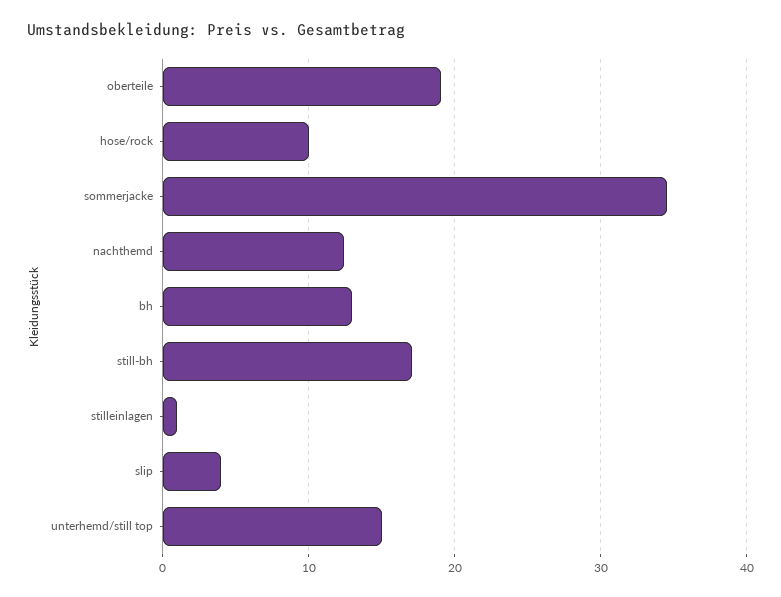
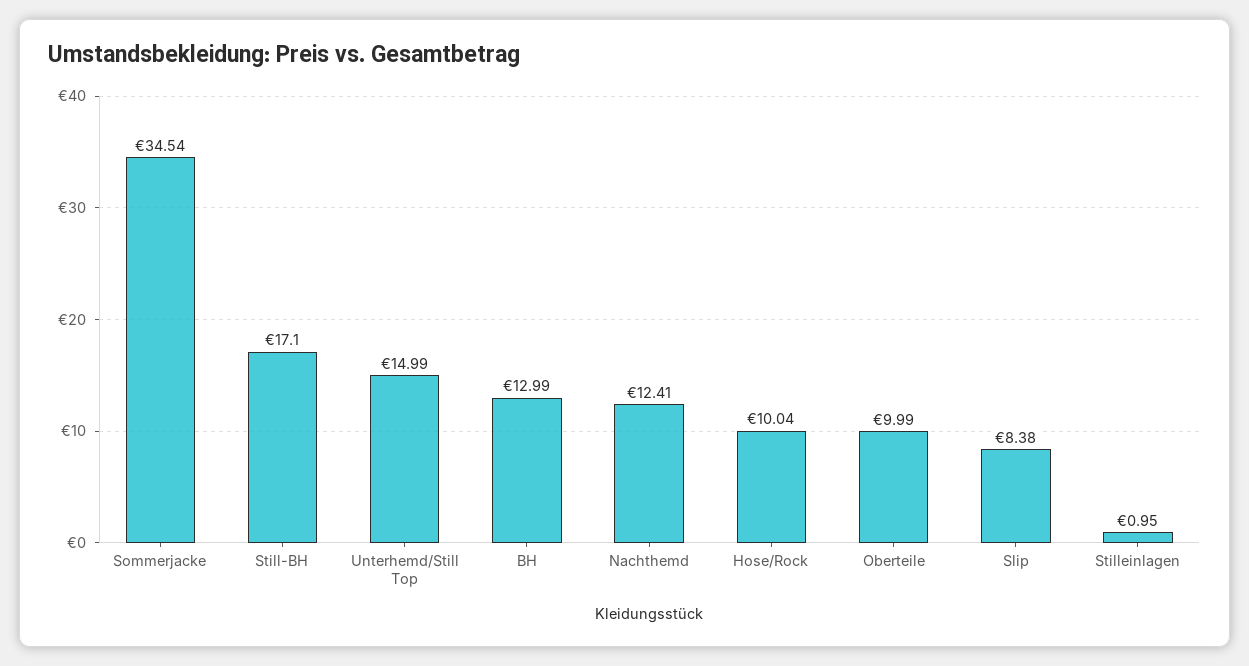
oberteile: 19 -> 9.99
slip: 4 -> 8.38

